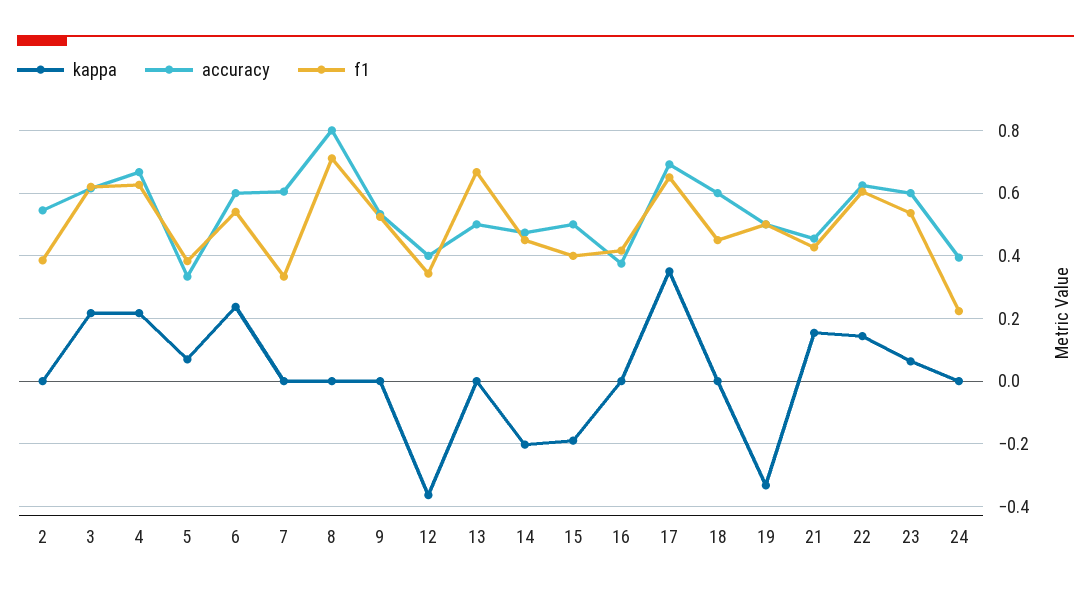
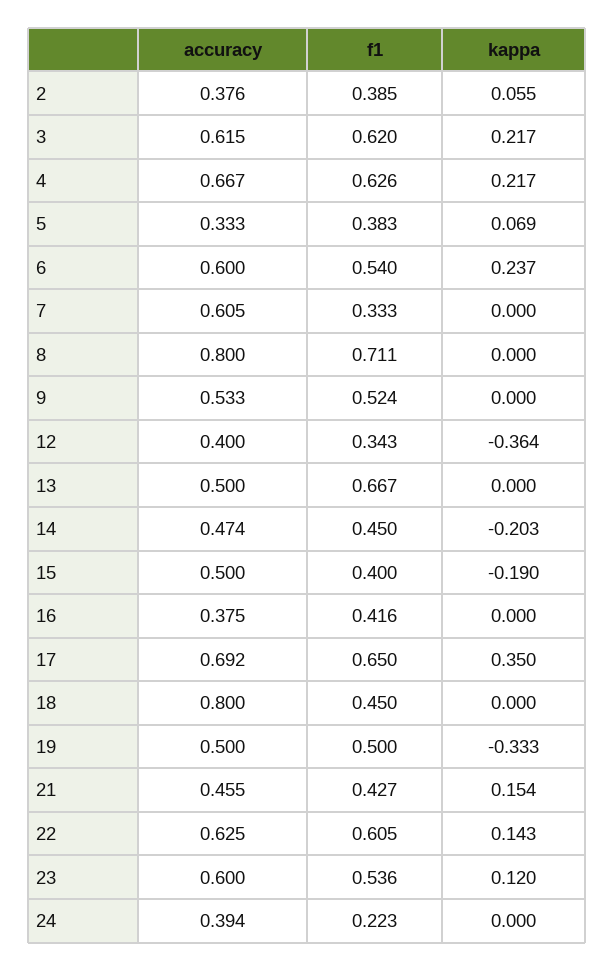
kappa, 2: 0 -> 0.055
accuracy, 2: 0.54 -> 0.376
accuracy, 18: 0.6 -> 0.8
kappa, 23: 0.06 -> 0.12

